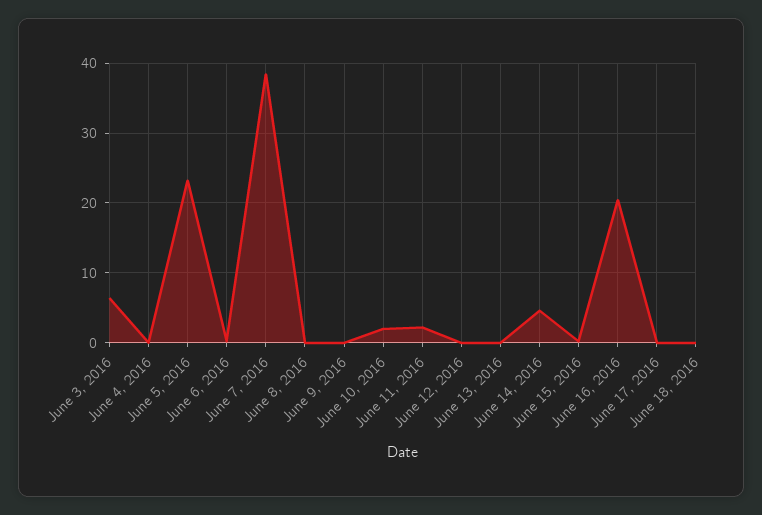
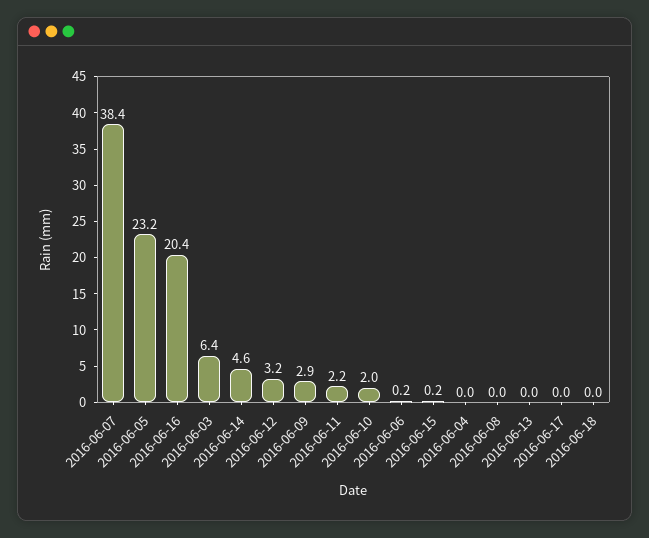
June 9, 2016: 0 -> 2.9
June 12, 2016: 0 -> 3.2

